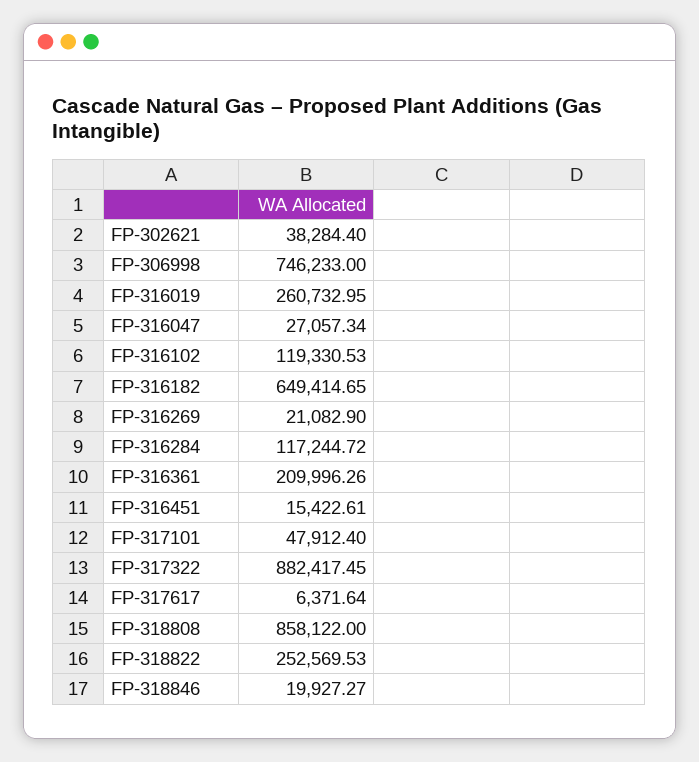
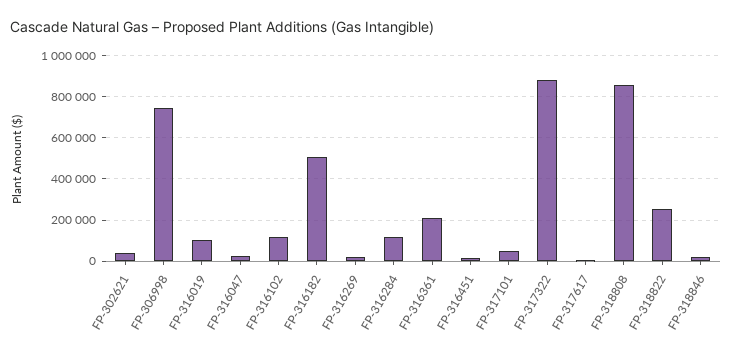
FP-316019: 260732.95 -> 100000
FP-316182: 649414.65 -> 500000

